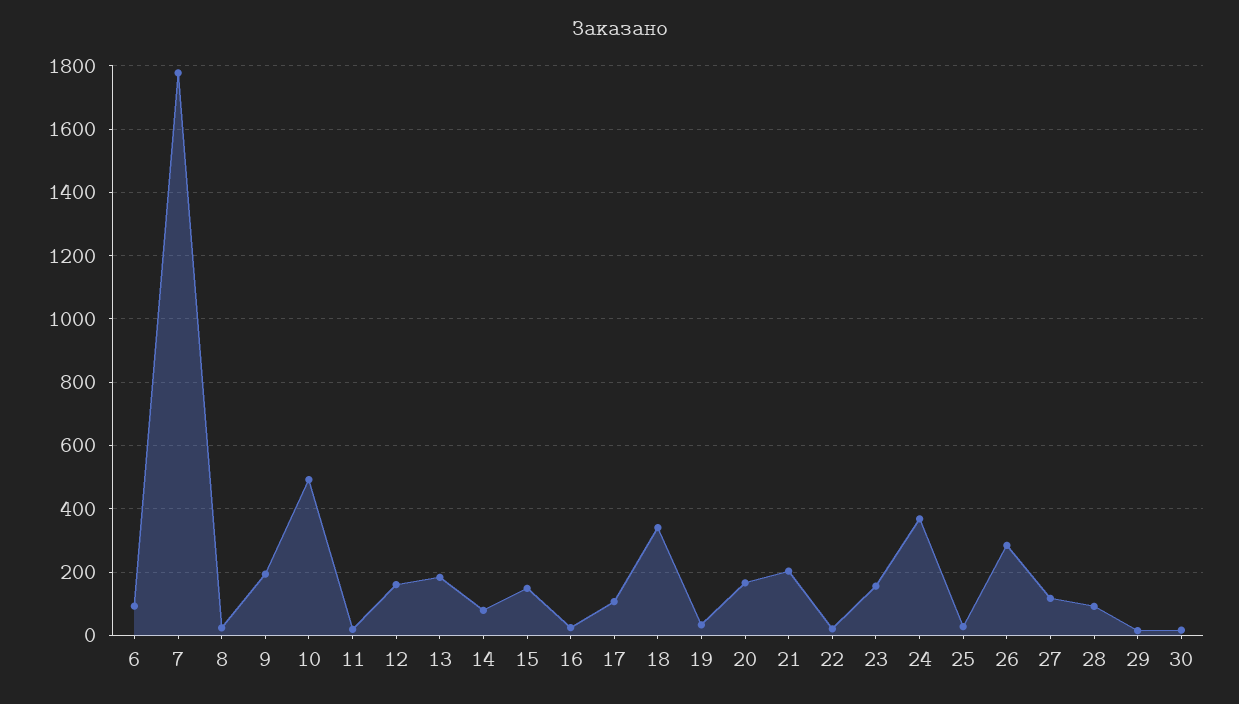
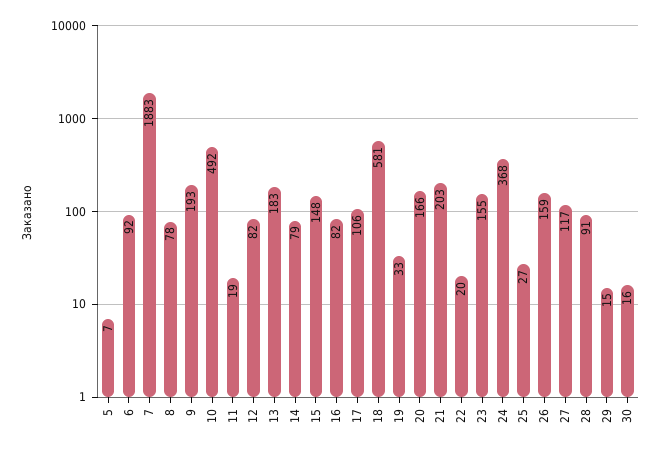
7: 1780 -> 1883
8: 20 -> 78
12: 160 -> 82
16: 20 -> 82
18: 340 -> 581
26: 280 -> 159
5: none -> 7

